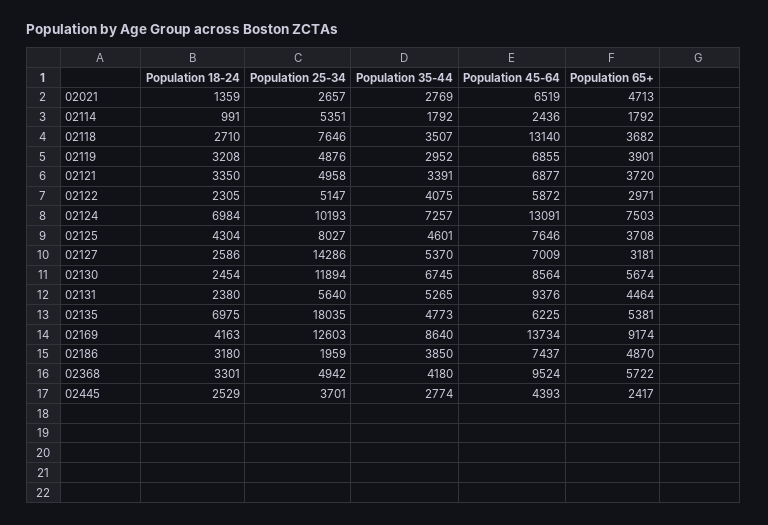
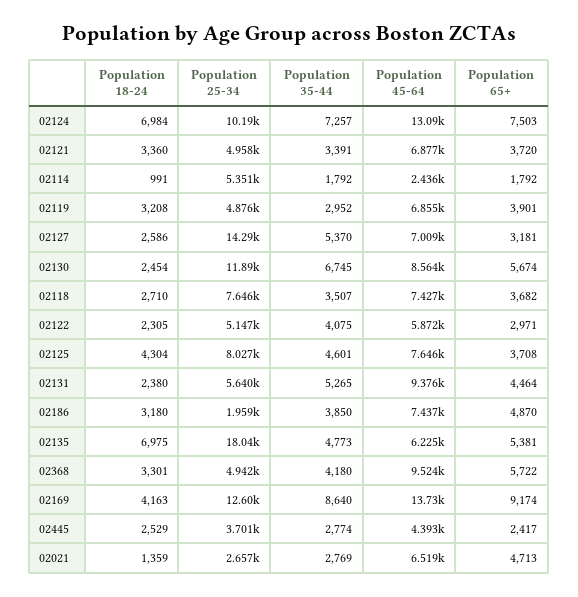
Population 45-64, 02118: 13140 -> 7427
Population 18-24, 02121: 3350 -> 3360

